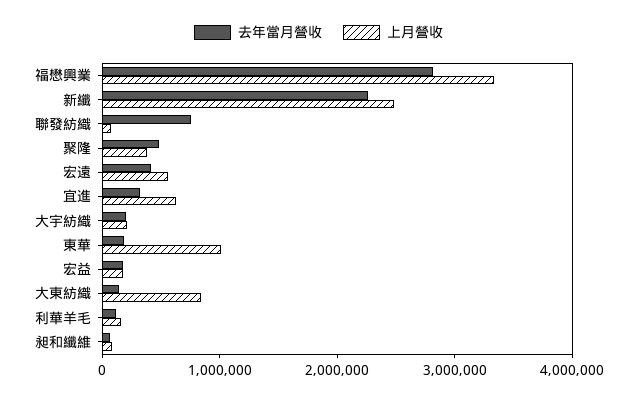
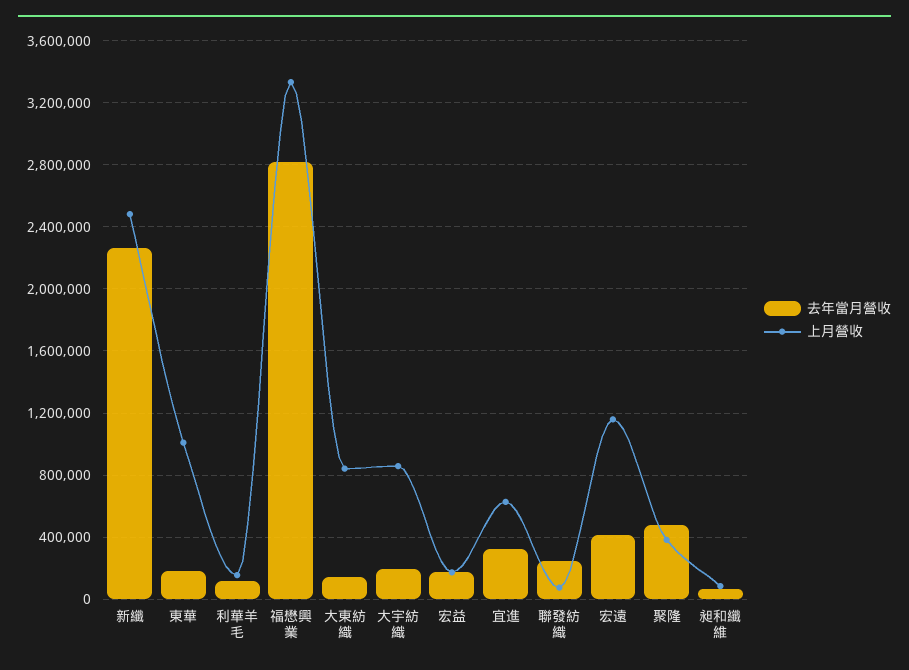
去年當月營收, 聯發紡織: 800000 -> 250000
上月營收, 宏遠: 600000 -> 1150000
上月營收, 大宇紡織: 200000 -> 850000

